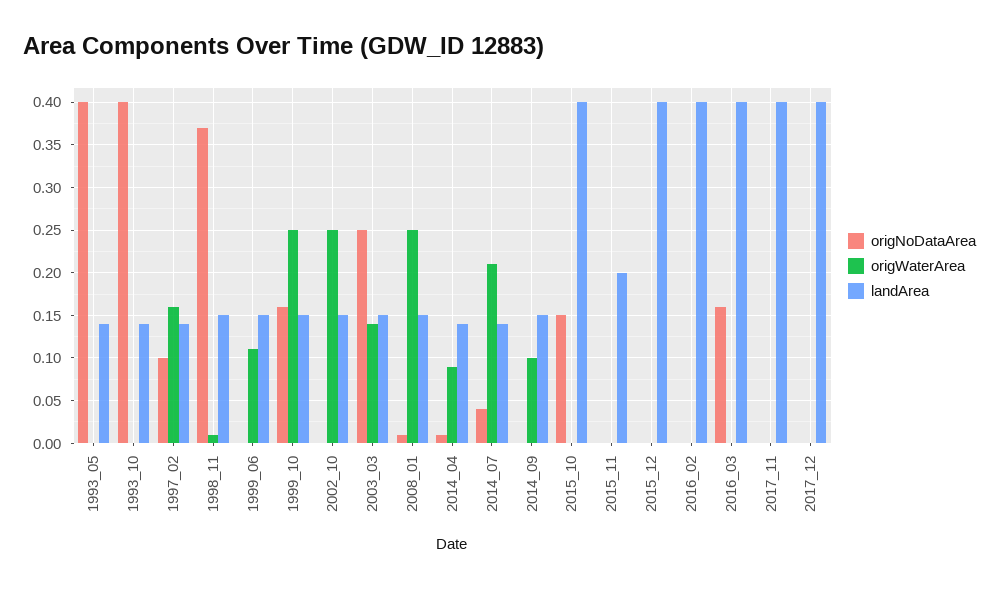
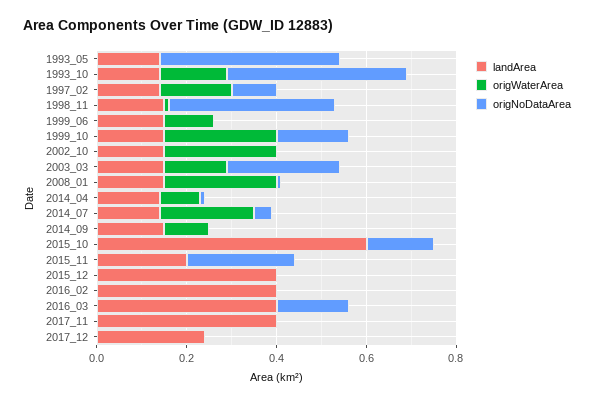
origWaterArea, 1993_10: 0 -> 0.15
landArea, 2015_10: 0.4 -> 0.6
origNoDataArea, 2015_11: 0 -> 0.25
landArea, 2017_12: 0.4 -> 0.25

